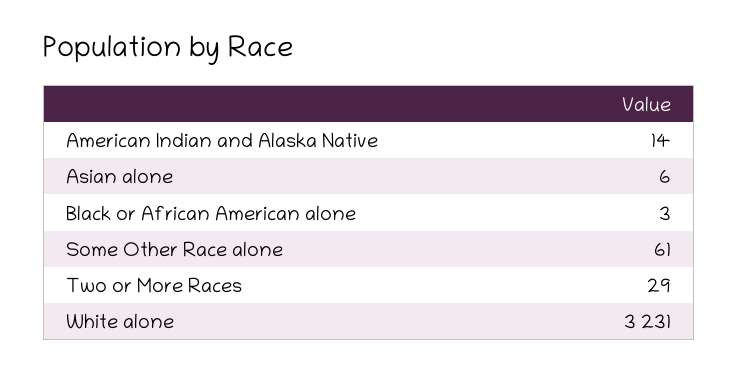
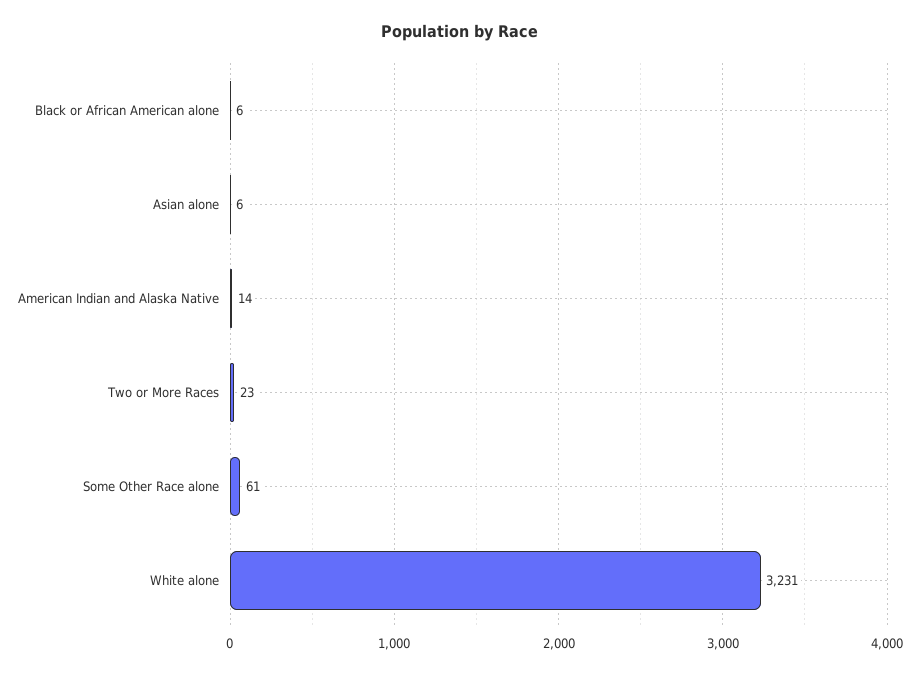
Black or African American alone: 3 -> 6
Two or More Races: 29 -> 23

